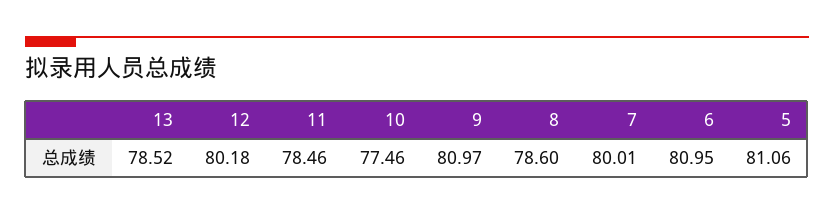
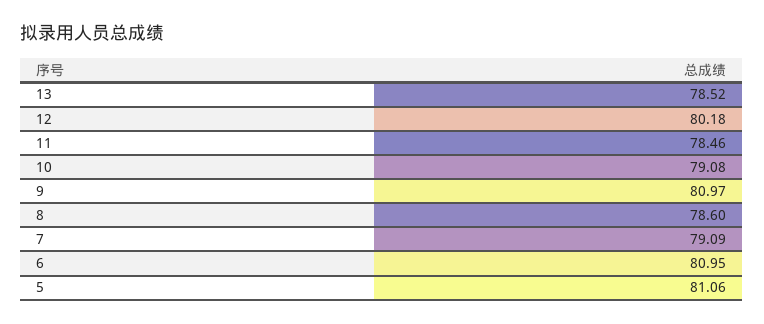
10: 77.46 -> 79.08
7: 80.01 -> 79.09

